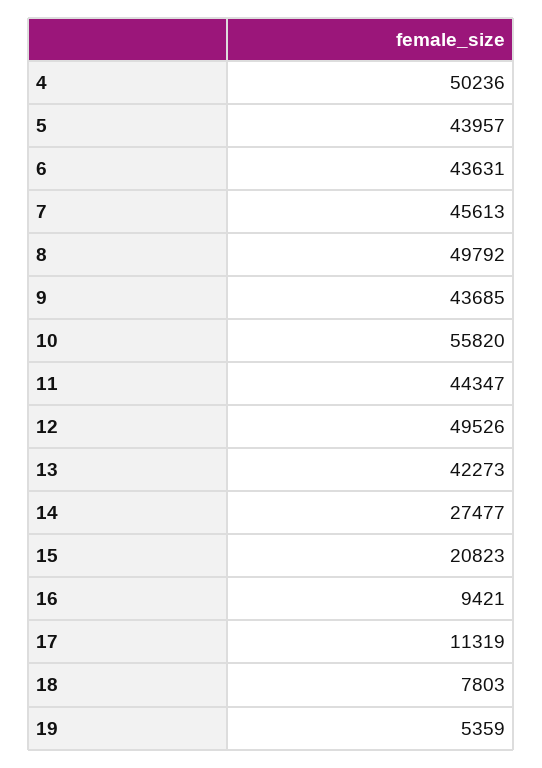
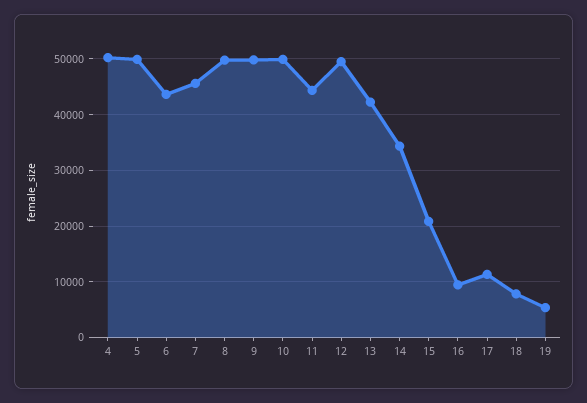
5: 43957 -> 50000
9: 43685 -> 50000
10: 55820 -> 50000
14: 27477 -> 34000

